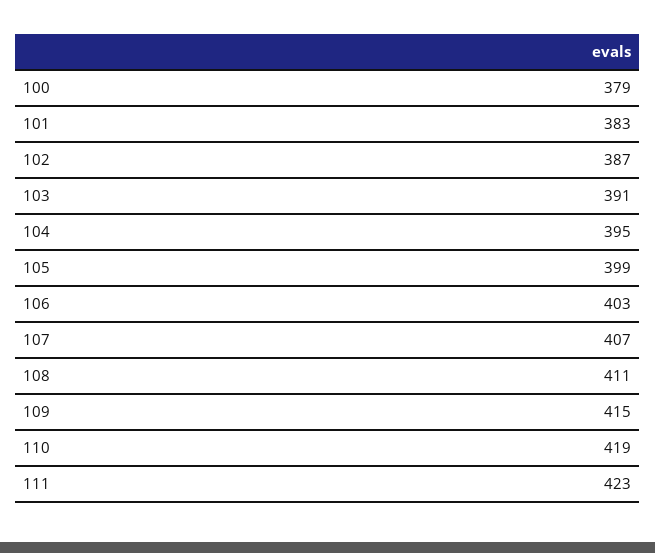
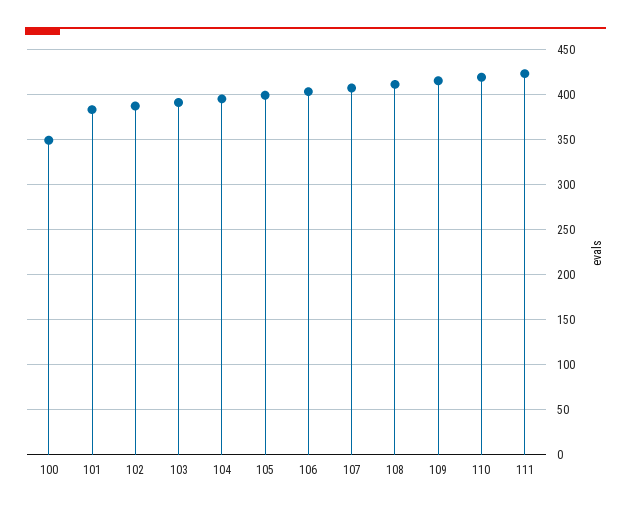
100: 379 -> 350

